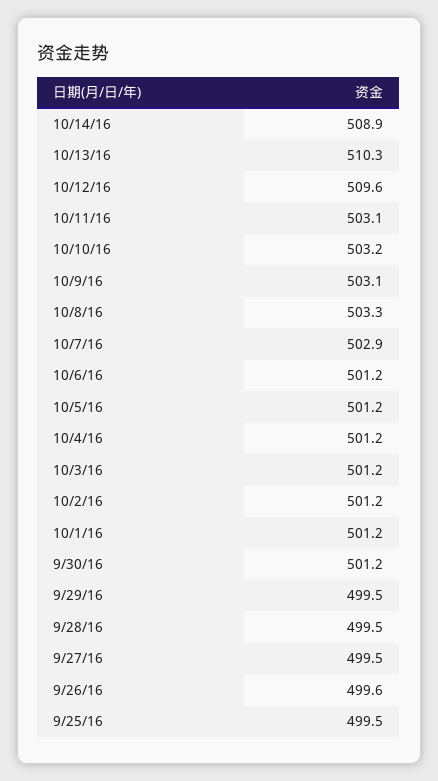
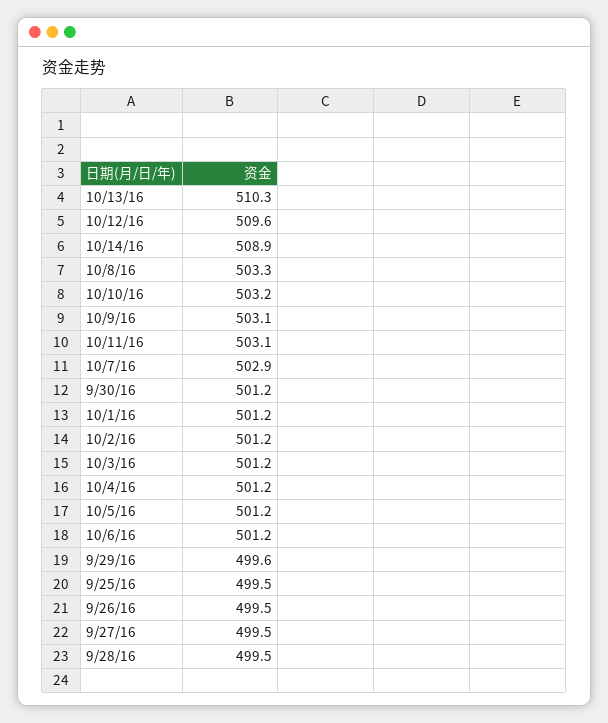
9/29/16: 499.5 -> 499.6
9/26/16: 499.6 -> 499.5

